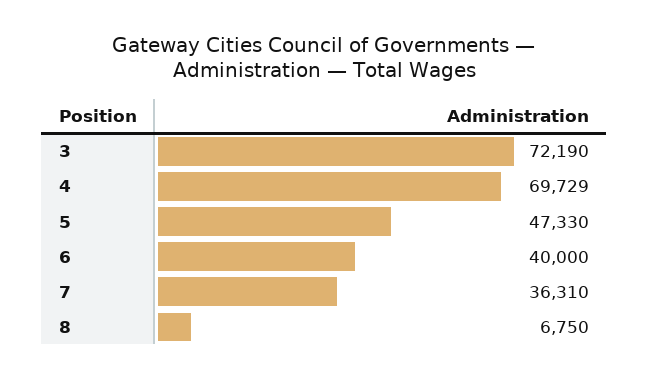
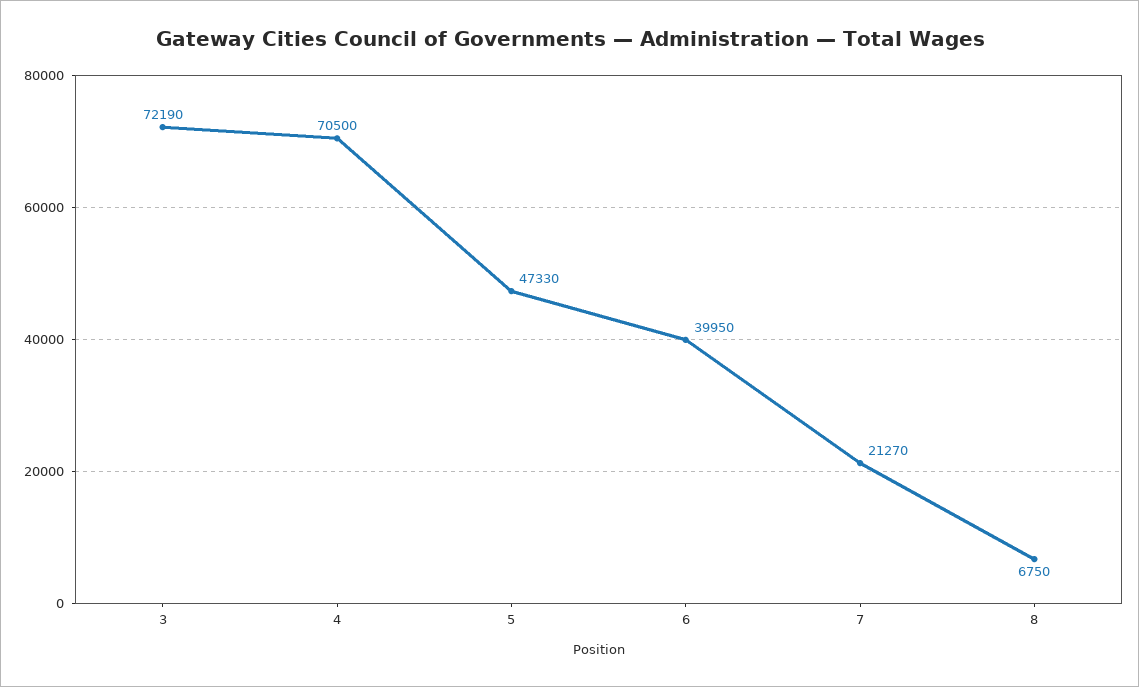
4: 69729 -> 70500
6: 40000 -> 39950
7: 36310 -> 21270

